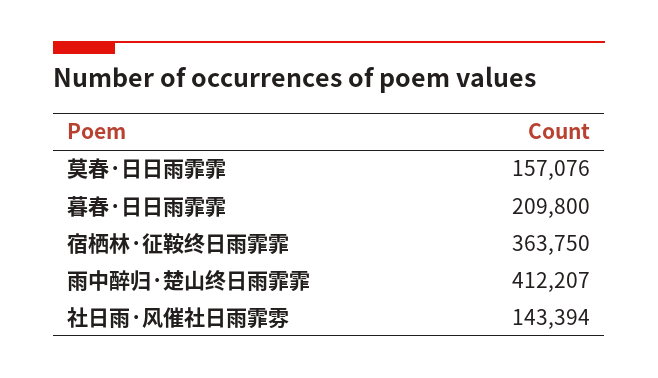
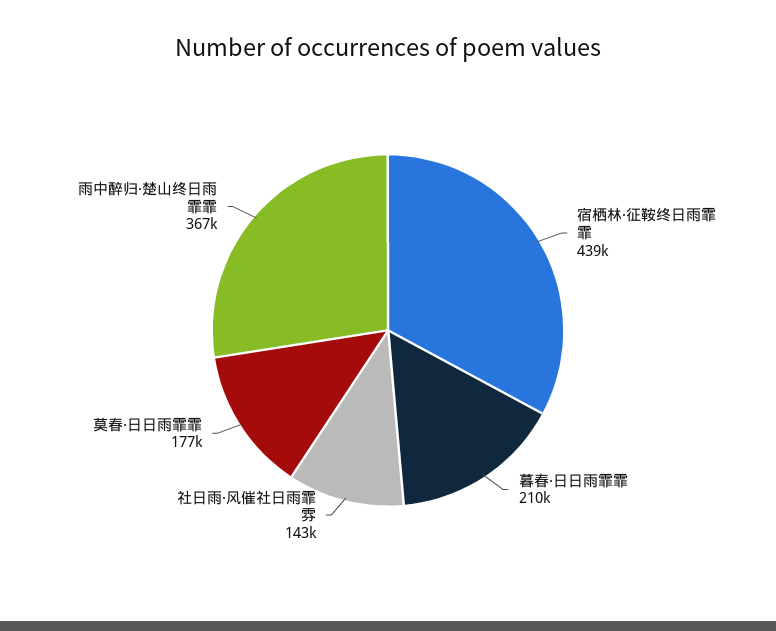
莫春·日日雨霏霏: 157076 -> 177000
宿栖林·征鞍终日雨霏霏: 363750 -> 439000
雨中醉归·楚山终日雨霏霏: 412207 -> 367000

